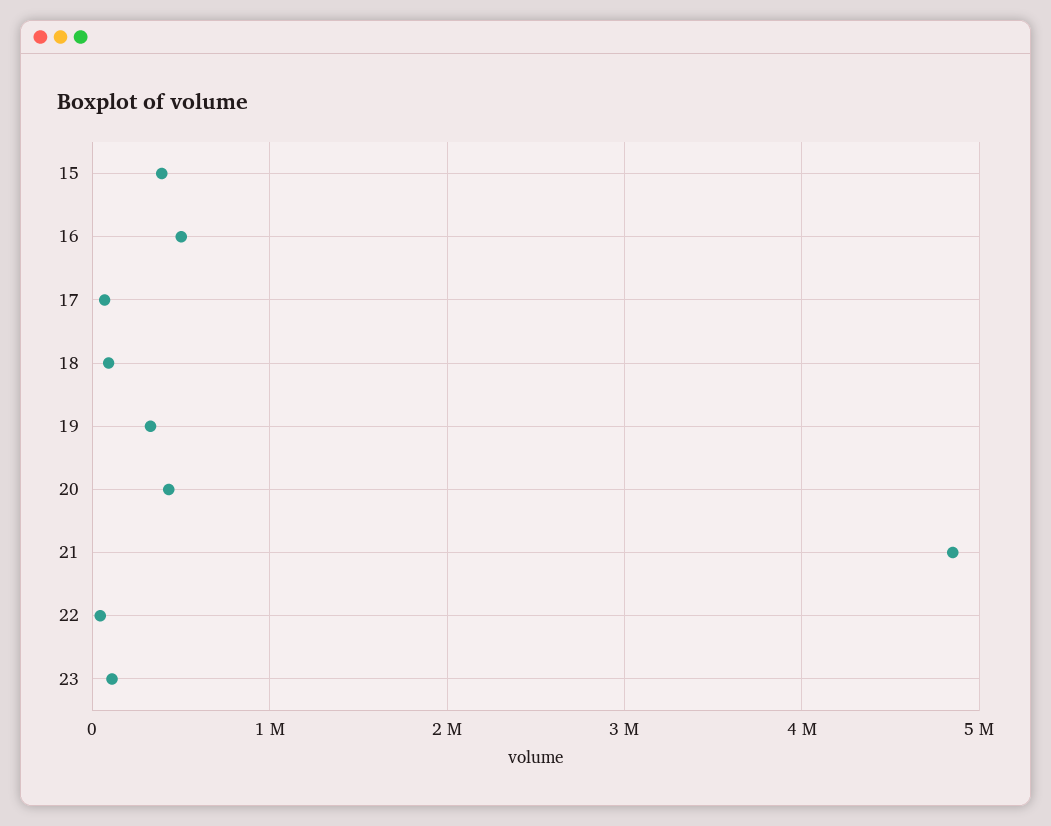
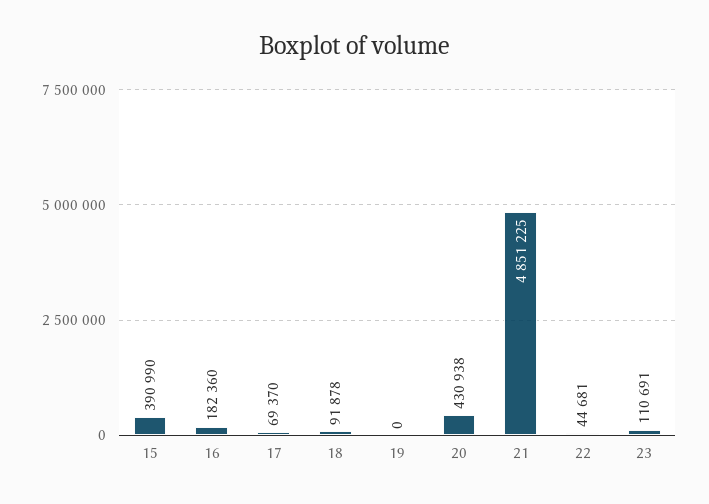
16: 500000 -> 182360
19: 300000 -> 0

